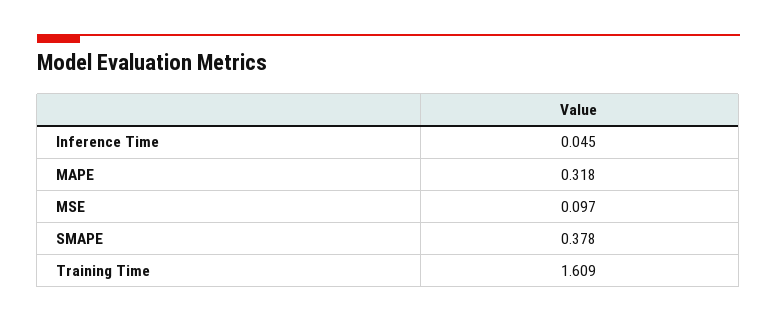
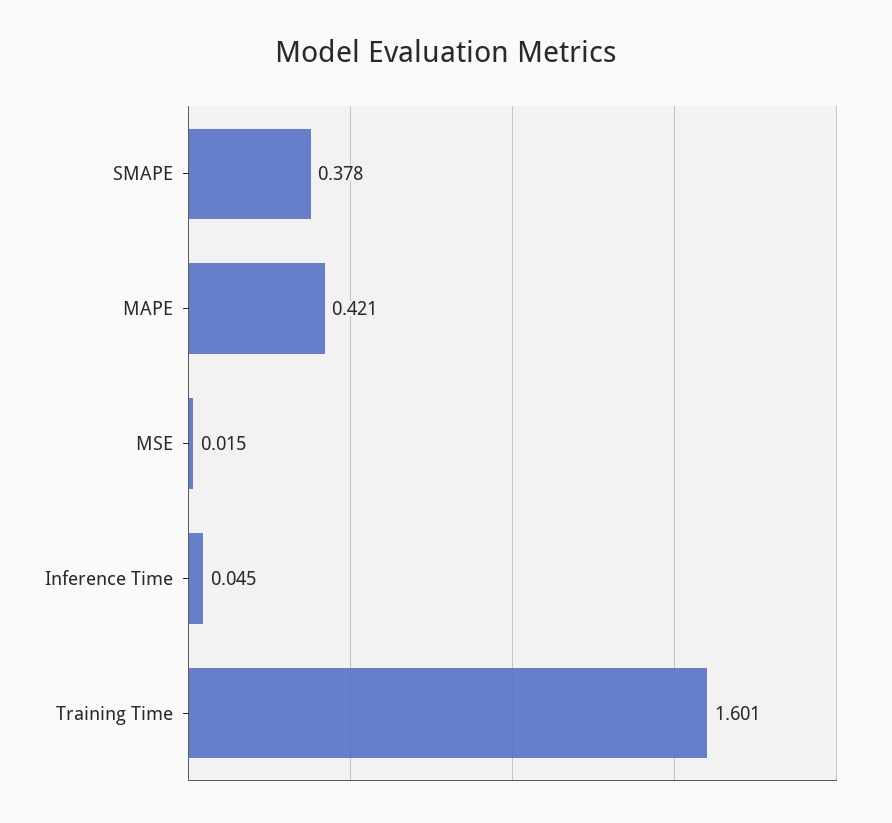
MAPE: 0.318 -> 0.421
MSE: 0.097 -> 0.015
Training Time: 1.609 -> 1.601

